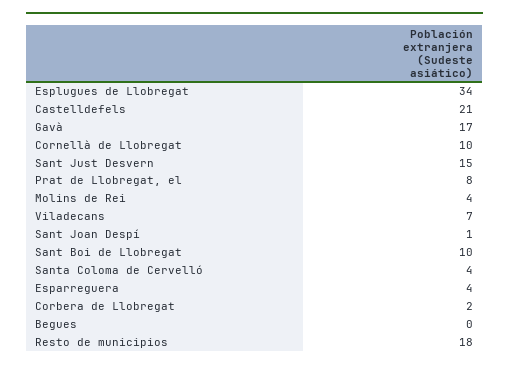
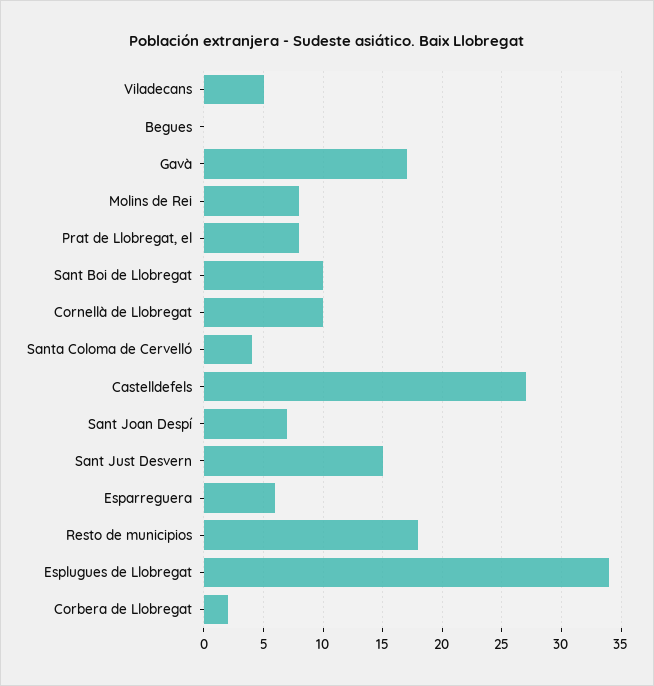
Castelldefels: 21 -> 27
Molins de Rei: 4 -> 8
Viladecans: 7 -> 5
Sant Joan Despí: 1 -> 7
Esparreguera: 4 -> 6

